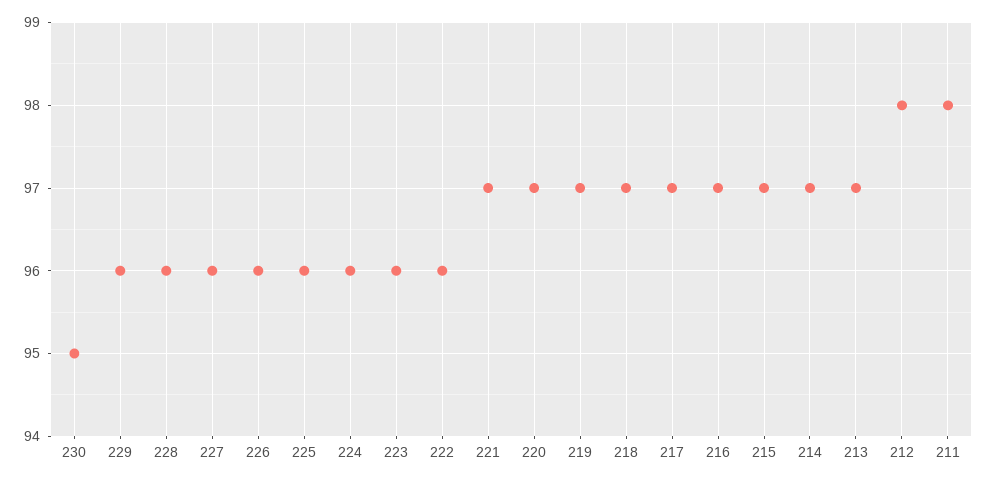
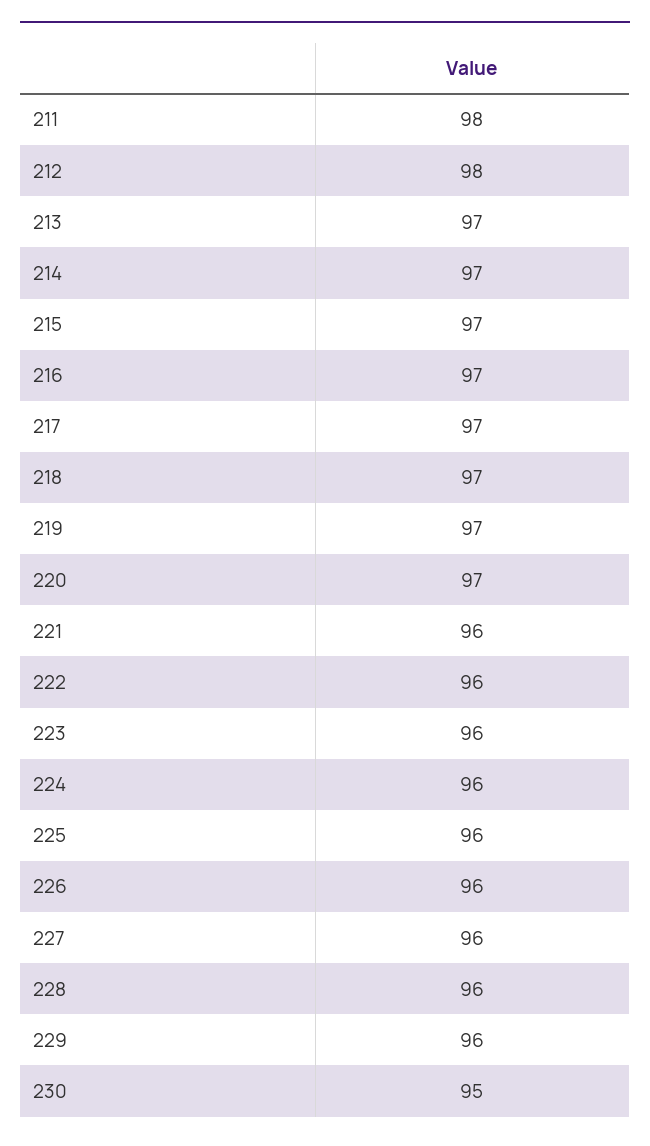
221: 97 -> 96

